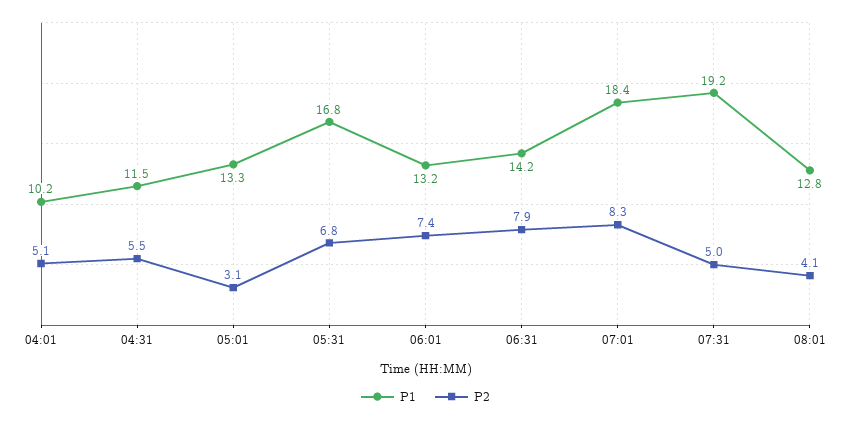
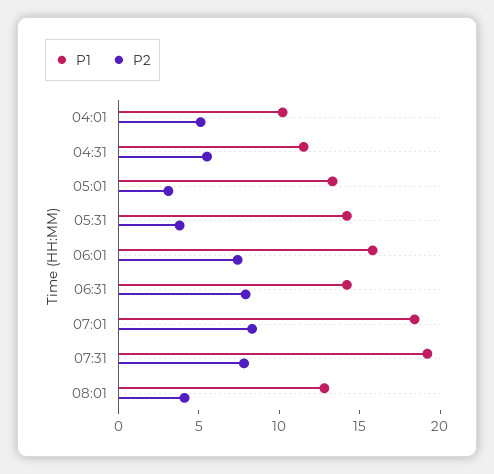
P1, 05:31: 16.8 -> 14
P2, 05:31: 6.8 -> 4
P1, 06:01: 13.2 -> 16
P2, 07:31: 5 -> 8

